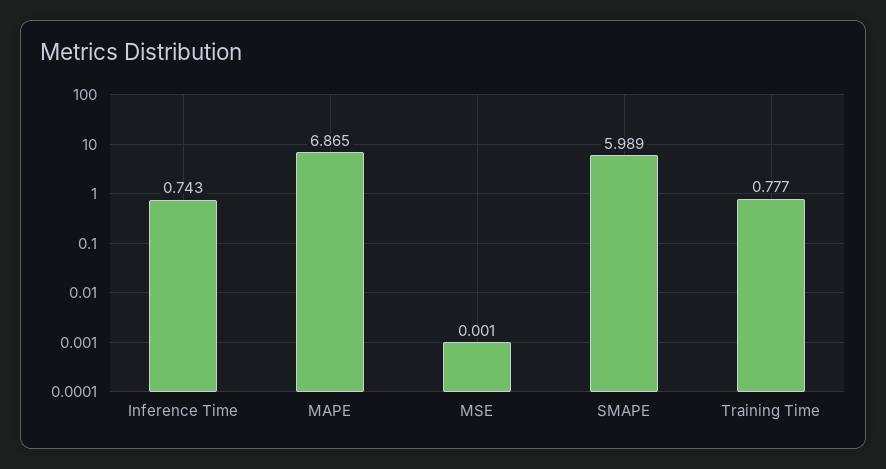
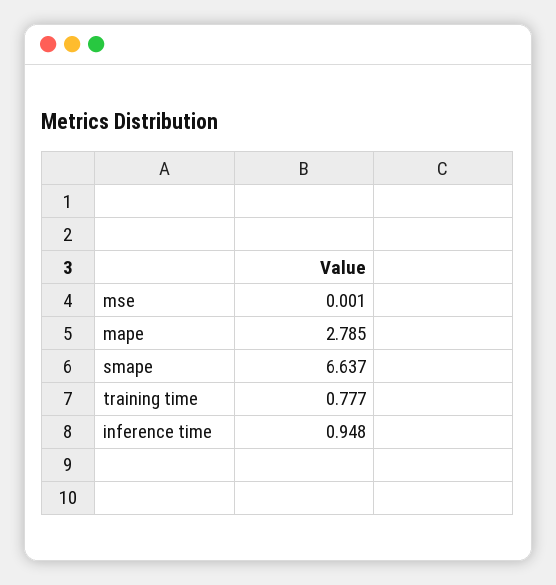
Inference Time: 0.743 -> 0.948
MAPE: 6.865 -> 2.785
SMAPE: 5.989 -> 6.637

